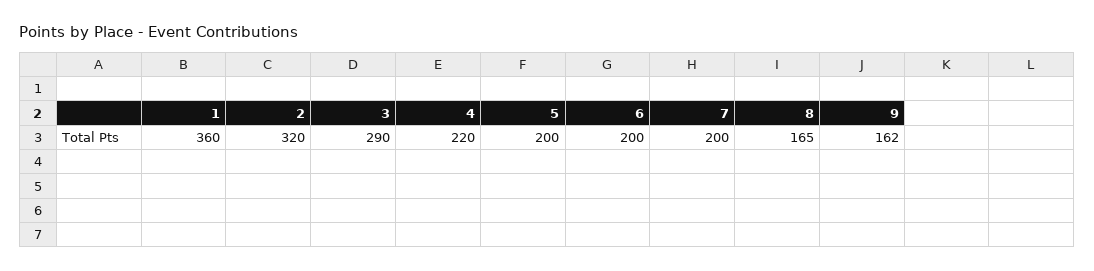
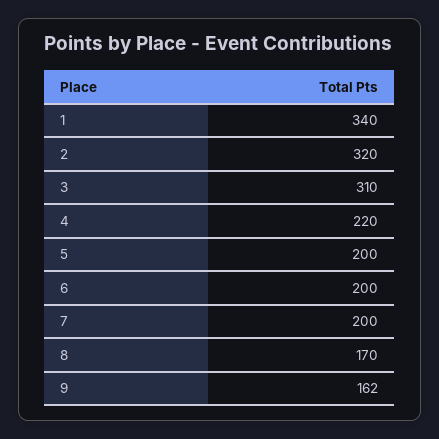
1: 360 -> 340
3: 290 -> 310
8: 165 -> 170

